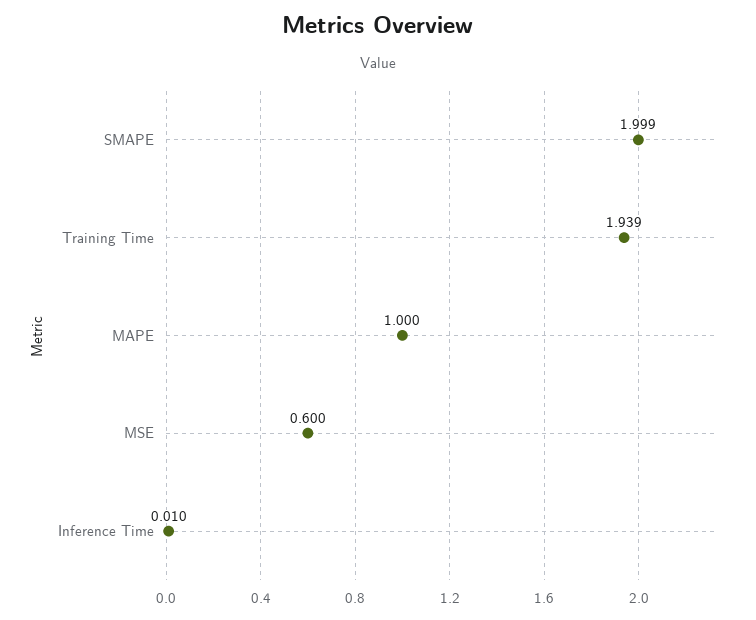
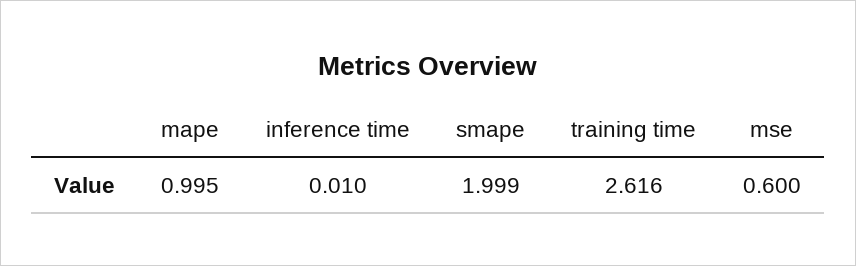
Training Time: 1.939 -> 2.616
MAPE: 1 -> 0.995

